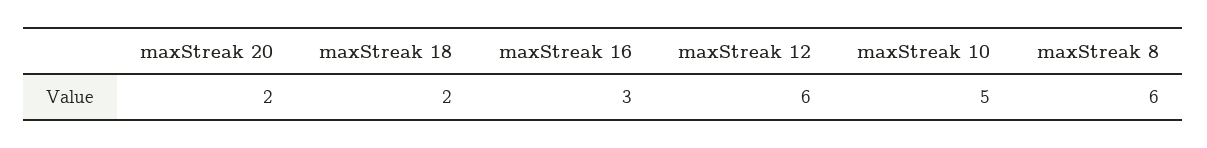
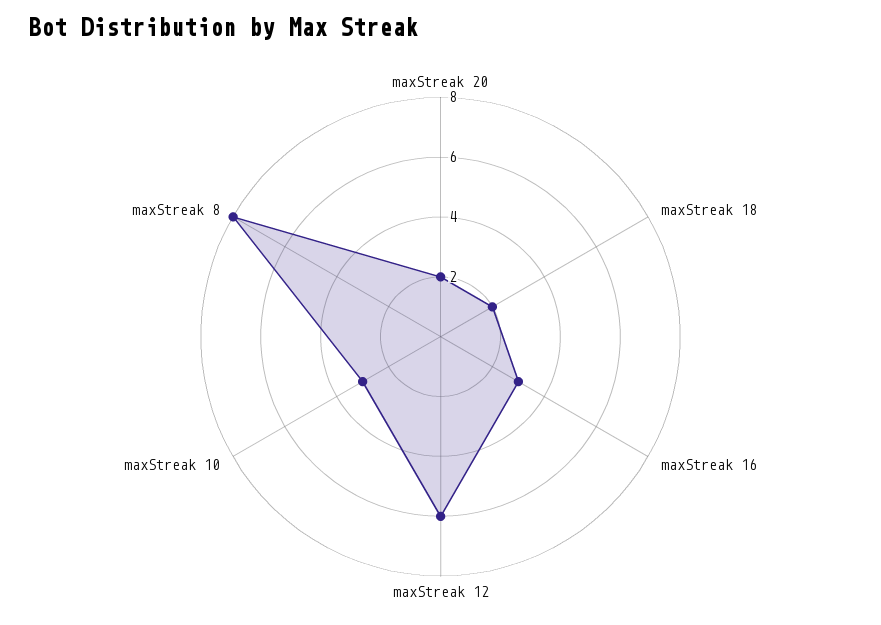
maxStreak 10: 5 -> 3
maxStreak 8: 6 -> 8

